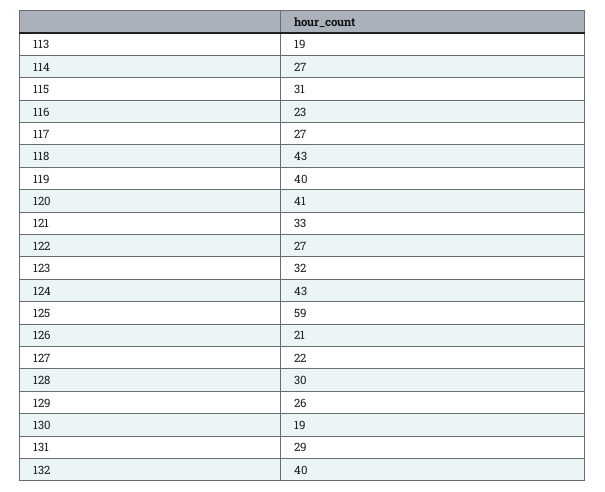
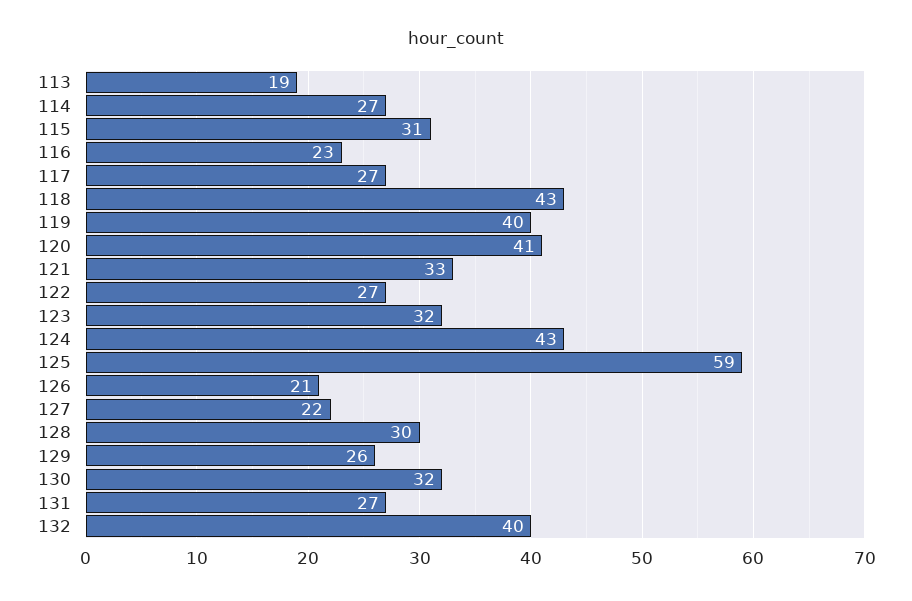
130: 19 -> 32
131: 29 -> 27

